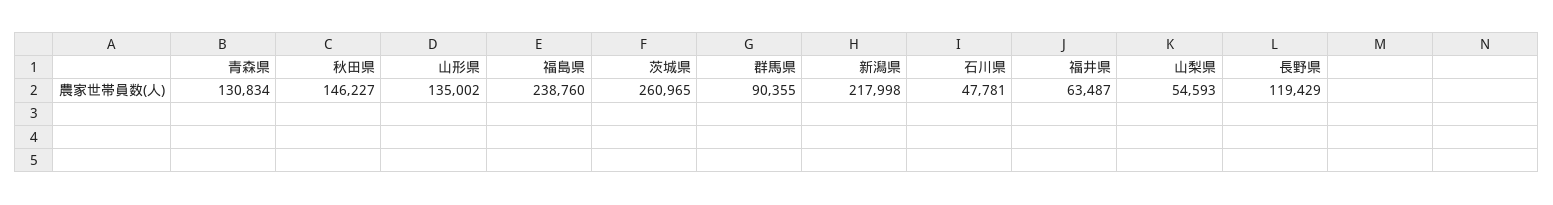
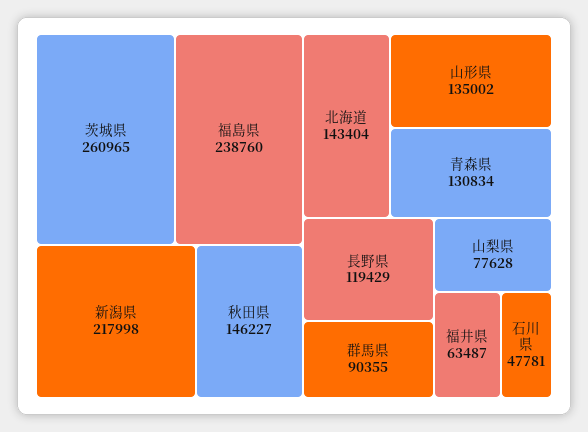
山梨県: 54593 -> 77628
北海道: none -> 143404

